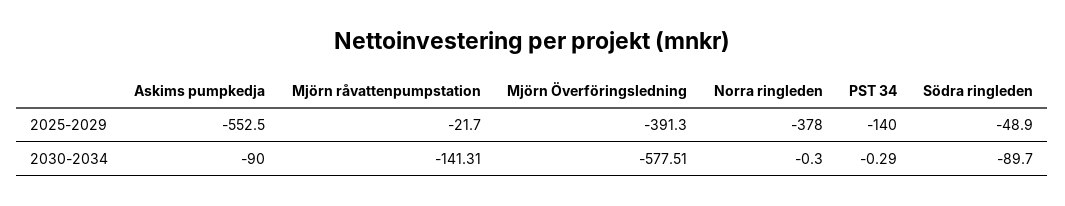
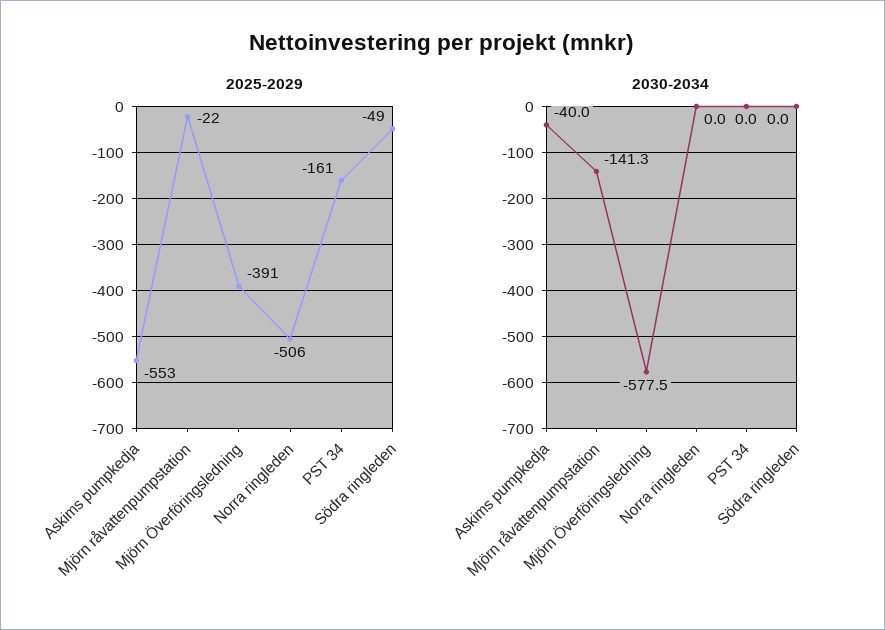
2025-2029, Norra ringleden: -378 -> -506
2025-2029, PST 34: -140 -> -161
2030-2034, Askims pumpkedja: -90 -> -40
2030-2034, Norra ringleden: -0.3 -> 0
2030-2034, PST 34: -0.29 -> 0
2030-2034, Södra ringleden: -89.7 -> 0

